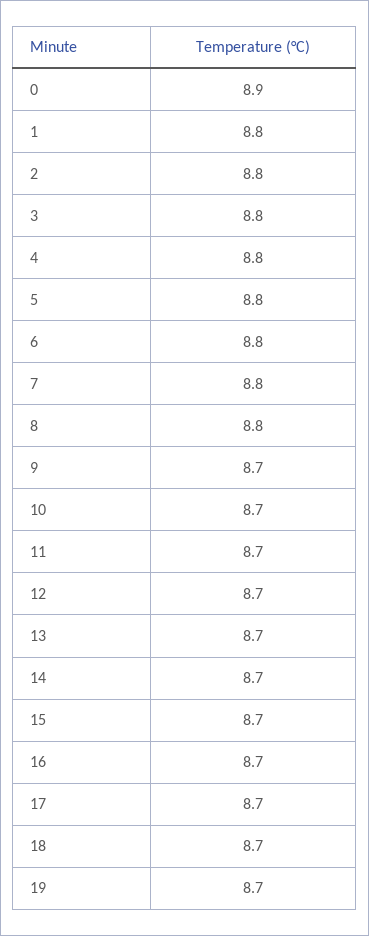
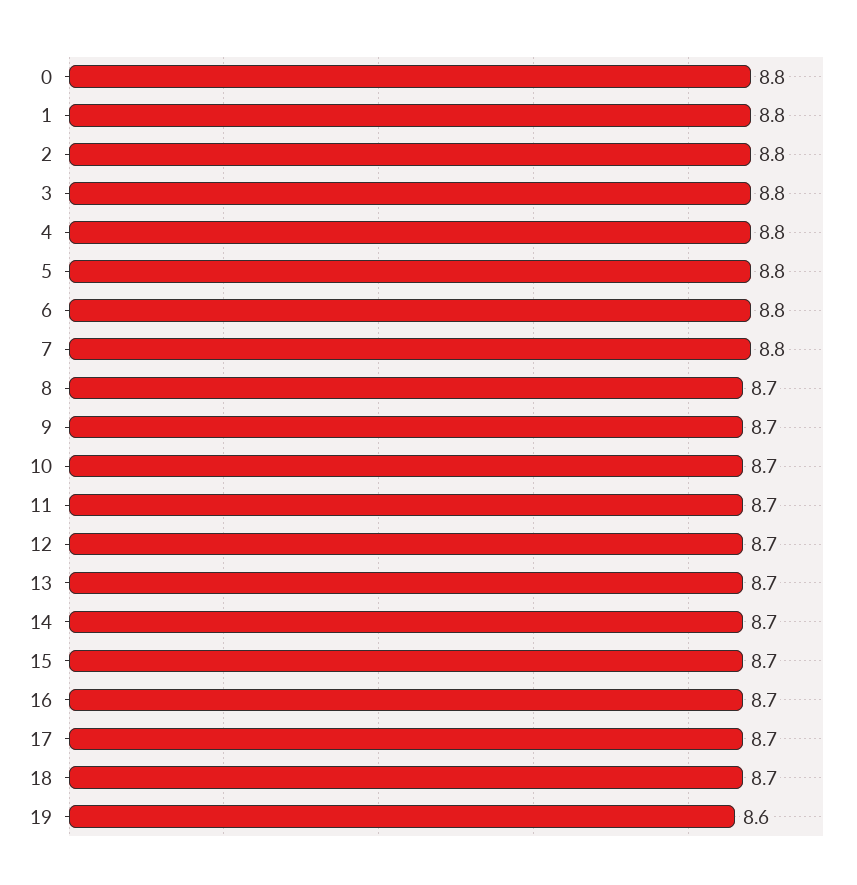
0: 8.9 -> 8.8
8: 8.8 -> 8.7
19: 8.7 -> 8.6

